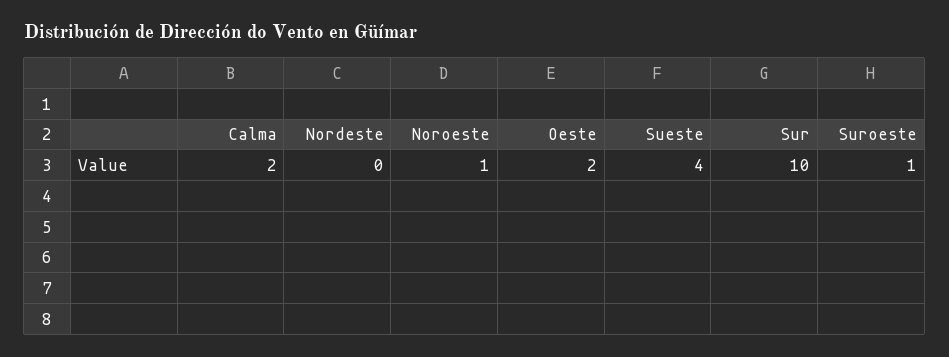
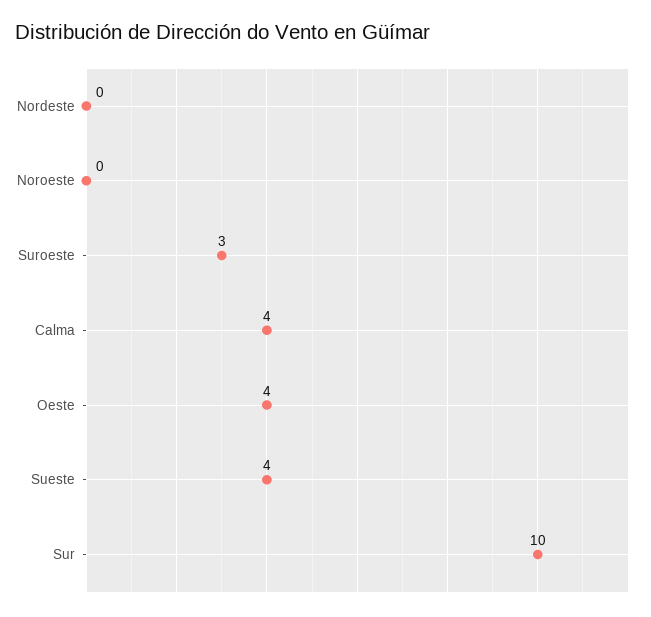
Calma: 2 -> 4
Noroeste: 1 -> 0
Oeste: 2 -> 4
Suroeste: 1 -> 3

